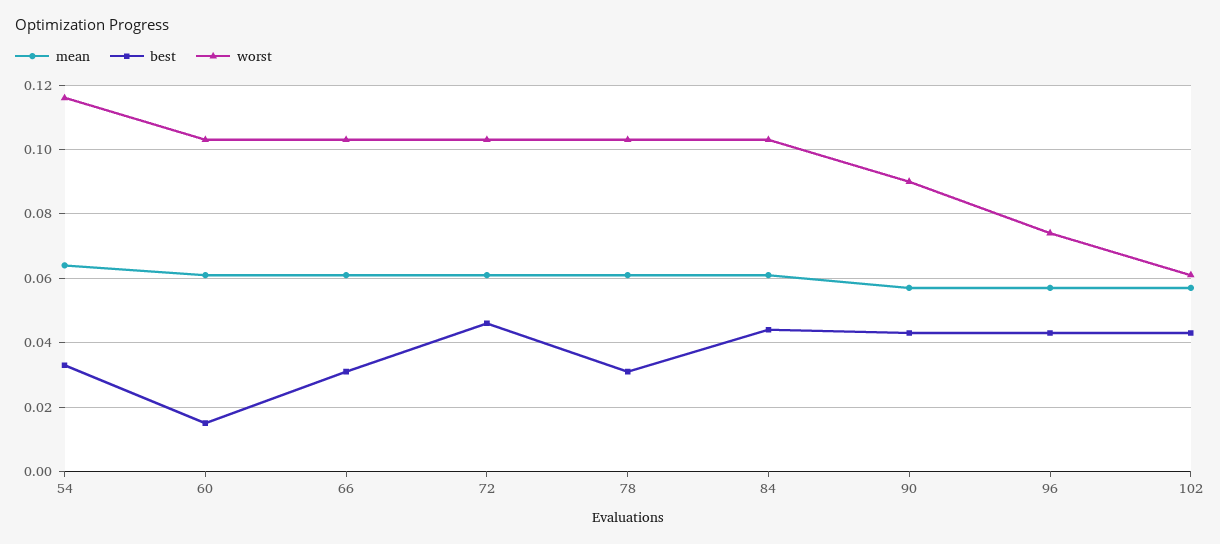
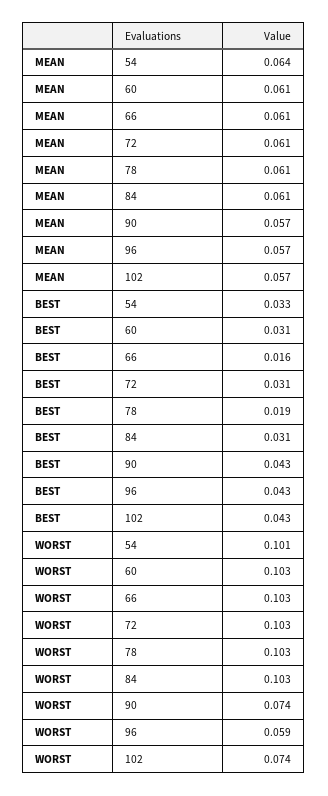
worst, 54: 0.115 -> 0.101
best, 60: 0.015 -> 0.031
best, 66: 0.03 -> 0.016
best, 72: 0.045 -> 0.031
best, 78: 0.03 -> 0.019
best, 84: 0.045 -> 0.031
worst, 90: 0.09 -> 0.074
worst, 96: 0.075 -> 0.059
worst, 102: 0.06 -> 0.074

